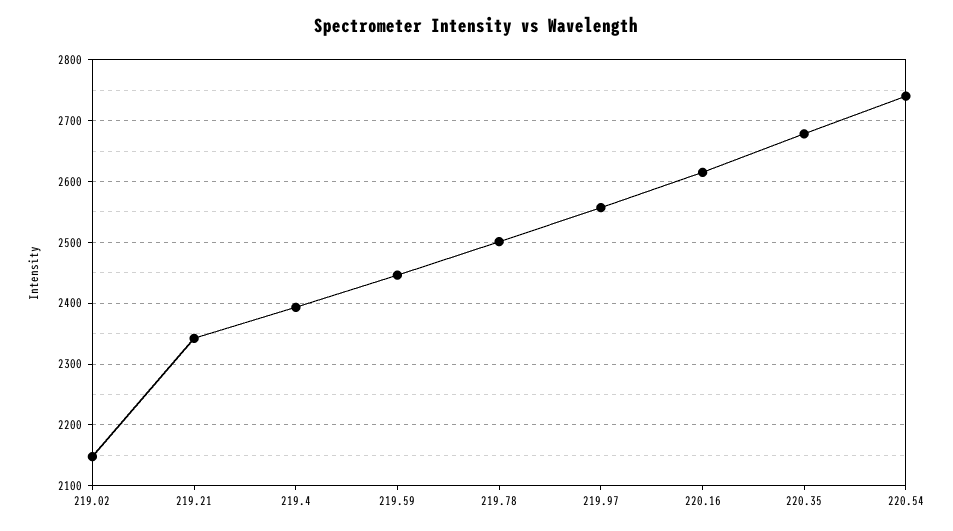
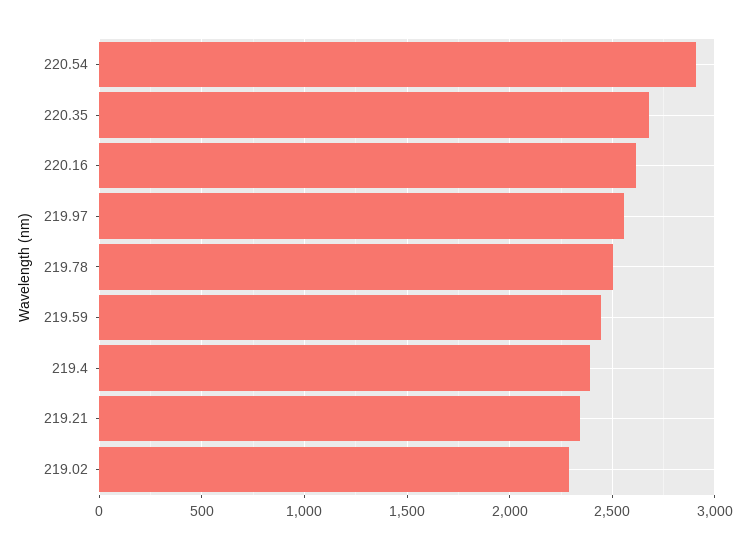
219.02: 2150 -> 2300
220.54: 2740 -> 2900

